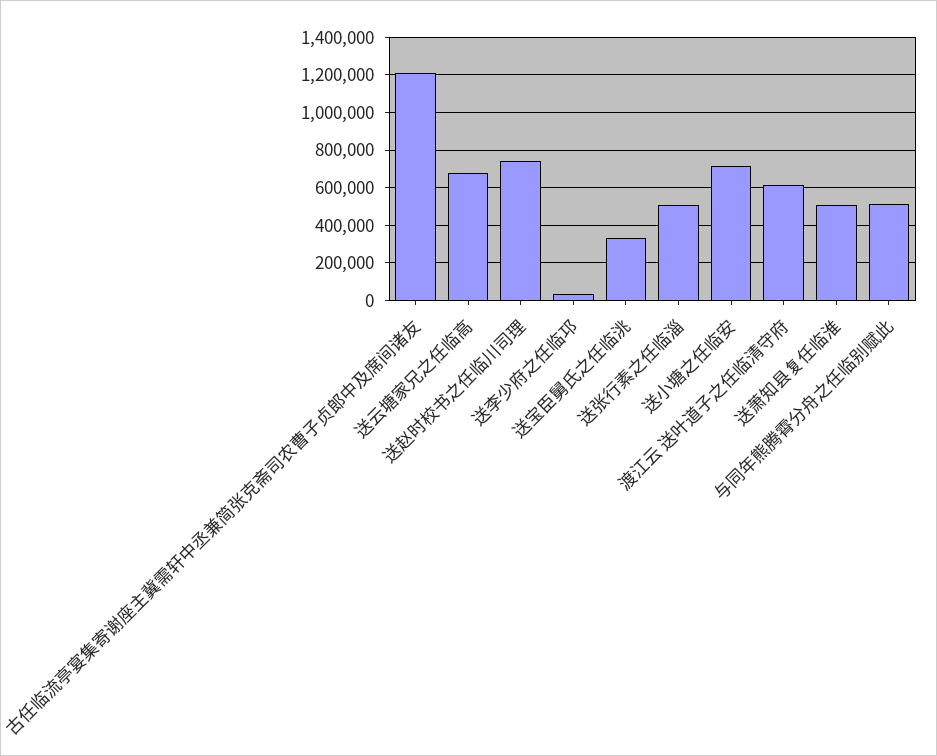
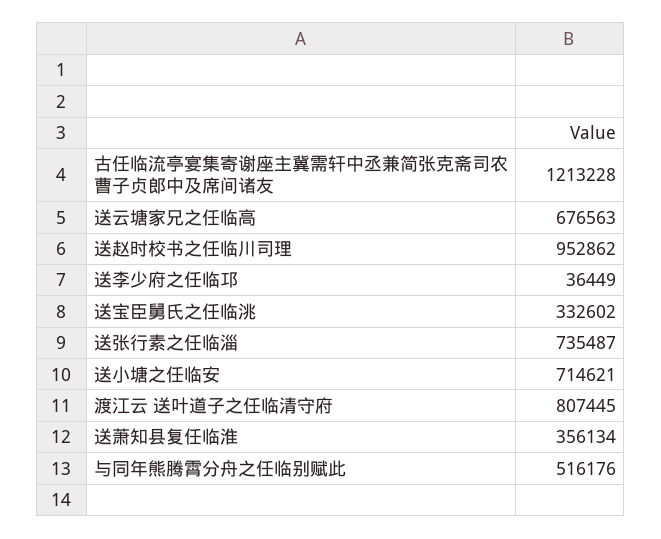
送赵时校书之任临川司理: 750000 -> 952862
送张行素之任临淄: 500000 -> 735487
渡江云 送叶道子之任临清守府: 600000 -> 807445
送萧知县复任临淮: 500000 -> 356134

